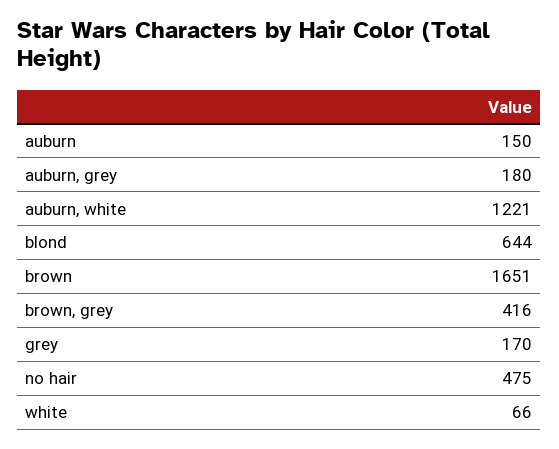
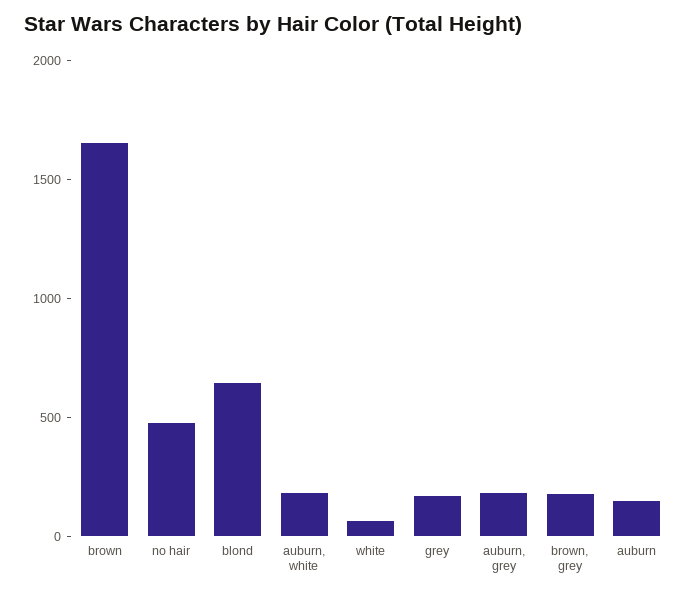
auburn, white: 1221 -> 200
brown, grey: 416 -> 200

